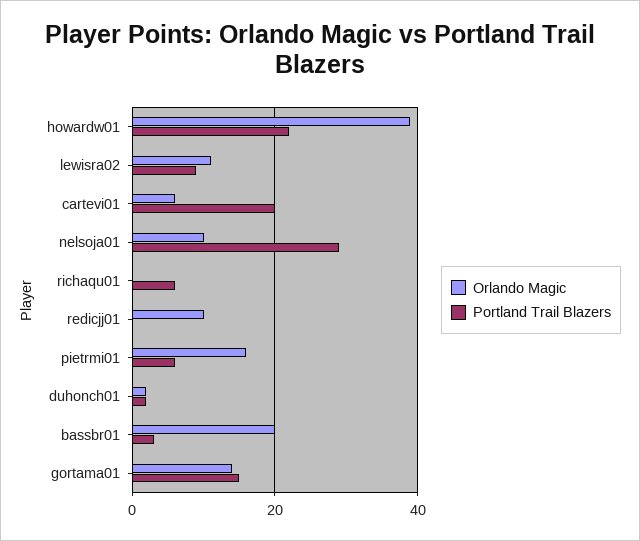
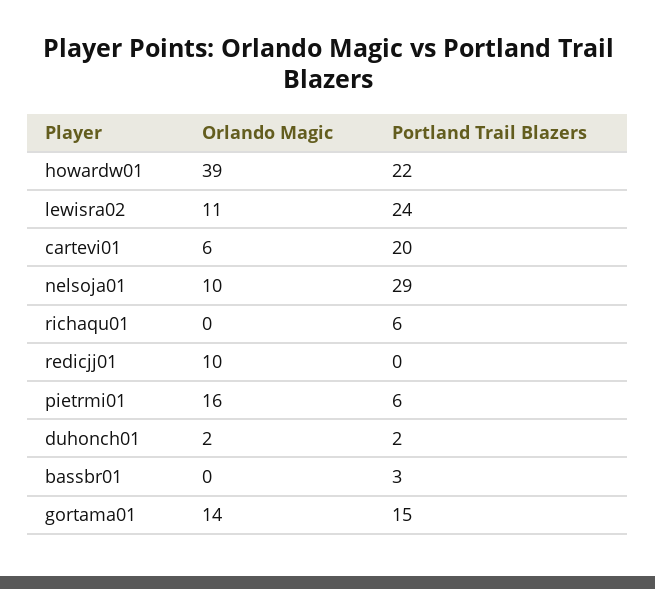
Portland Trail Blazers, lewisra02: 10 -> 24
Orlando Magic, bassbr01: 20 -> 0

